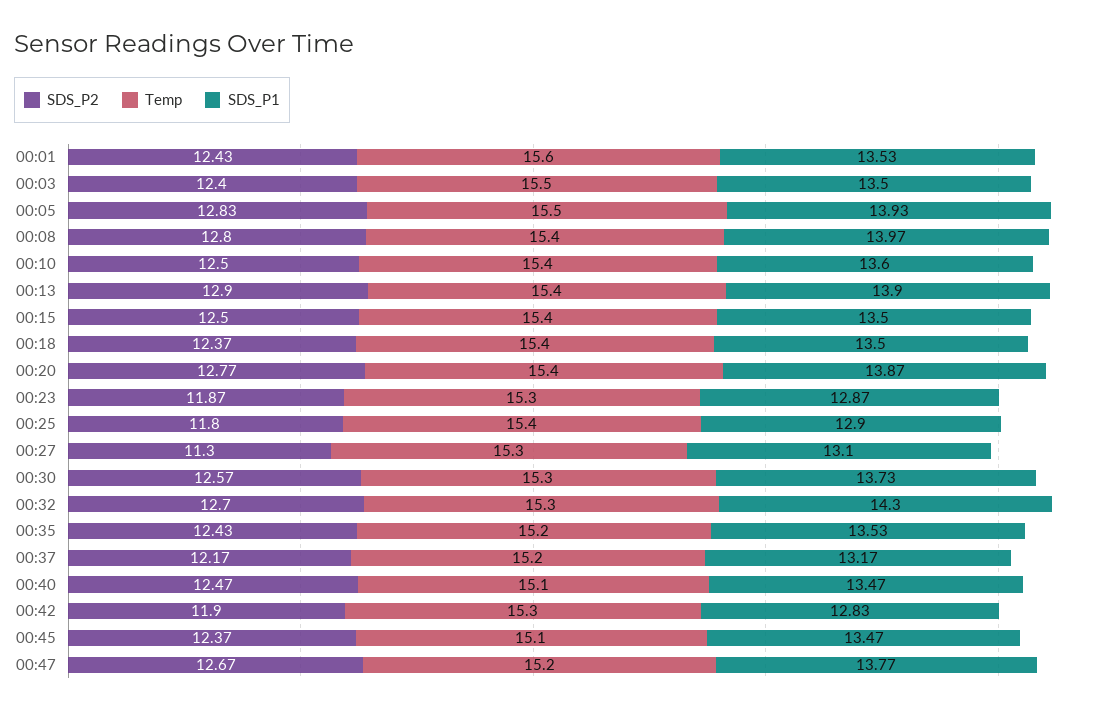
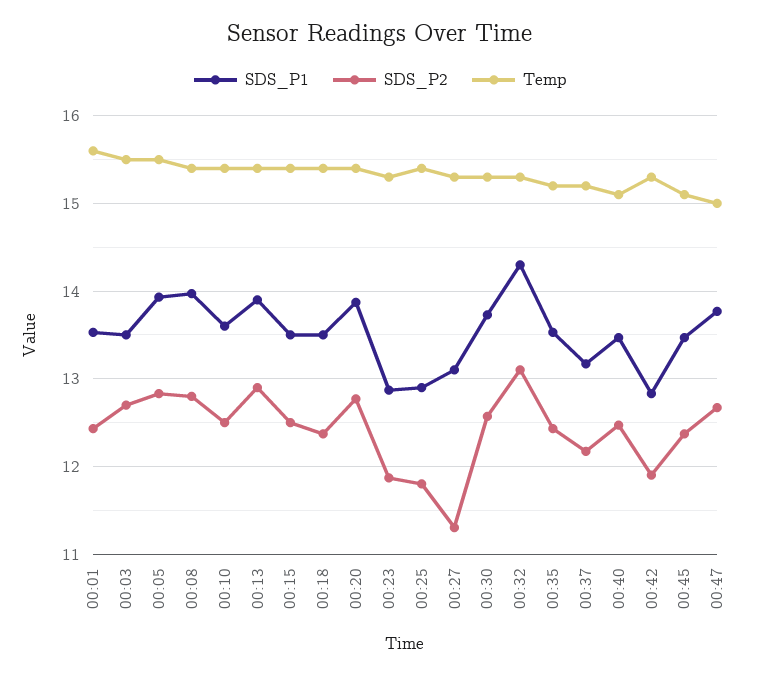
SDS_P2, 00:03: 12.4 -> 12.7
SDS_P2, 00:32: 12.7 -> 13.1
Temp, 00:47: 15.2 -> 15

